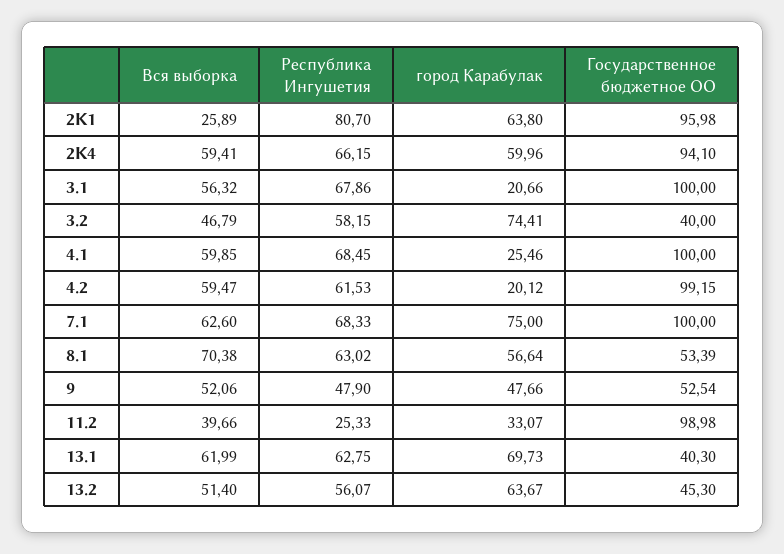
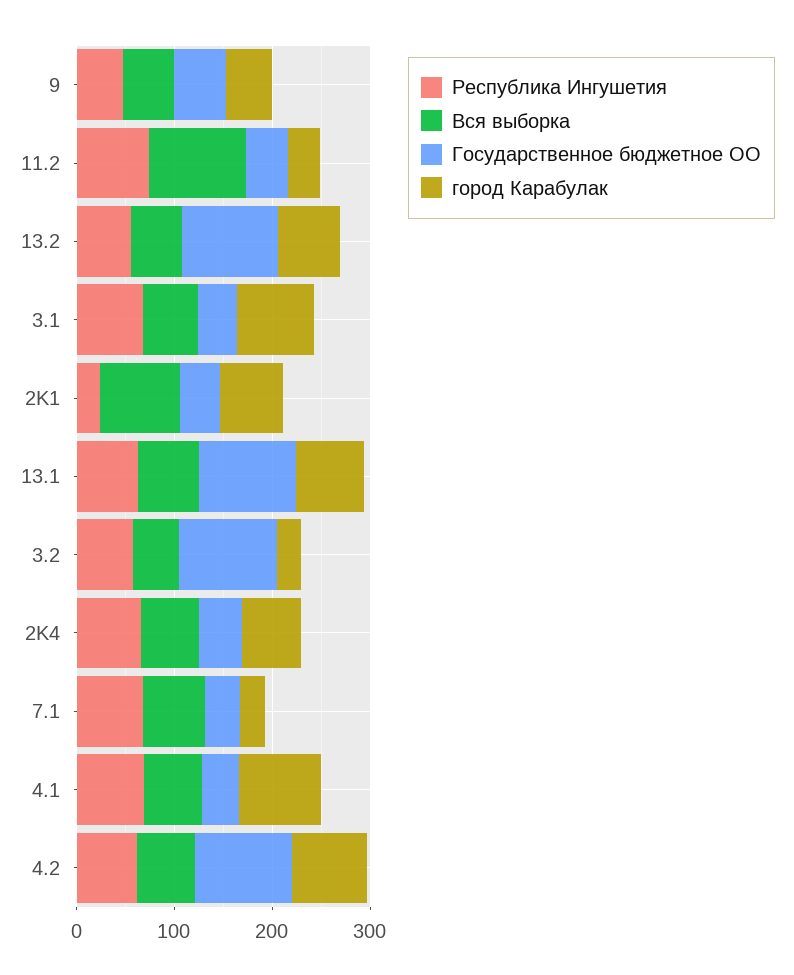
Вся выборка, 2K1: 25.89 -> 80
Республика Ингушетия, 2K1: 80.7 -> 20
Государственное бюджетное ОО, 2K1: 95.98 -> 40
Государственное бюджетное ОО, 2K4: 94.1 -> 40
город Карабулак, 3.1: 20.66 -> 80
Государственное бюджетное ОО, 3.1: 100 -> 40
город Карабулак, 3.2: 74.41 -> 20
Государственное бюджетное ОО, 3.2: 40 -> 100
город Карабулак, 4.1: 25.46 -> 80
Государственное бюджетное ОО, 4.1: 100 -> 40
город Карабулак, 4.2: 20.12 -> 80
город Карабулак, 7.1: 75 -> 20
Государственное бюджетное ОО, 7.1: 100 -> 40
Вся выборка, 8.1: 70.38 -> none
Республика Ингушетия, 8.1: 63.02 -> none
город Карабулак, 8.1: 56.64 -> none
Государственное бюджетное ОО, 8.1: 53.39 -> none
Вся выборка, 11.2: 39.66 -> 100
Республика Ингушетия, 11.2: 25.33 -> 80
Государственное бюджетное ОО, 11.2: 98.98 -> 40
Государственное бюджетное ОО, 13.1: 40.3 -> 100
Государственное бюджетное ОО, 13.2: 45.3 -> 100

